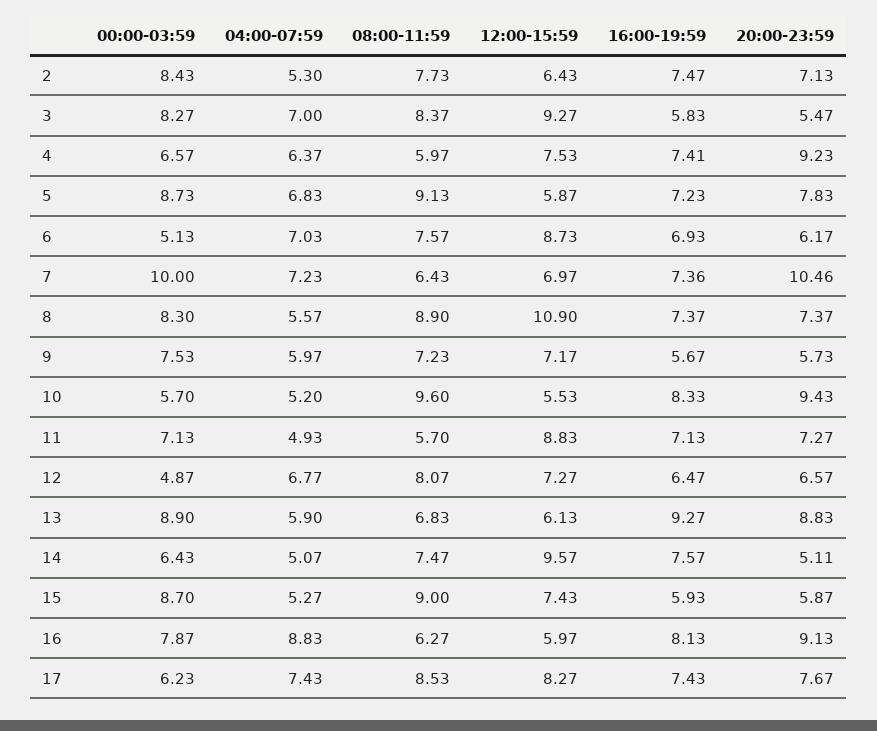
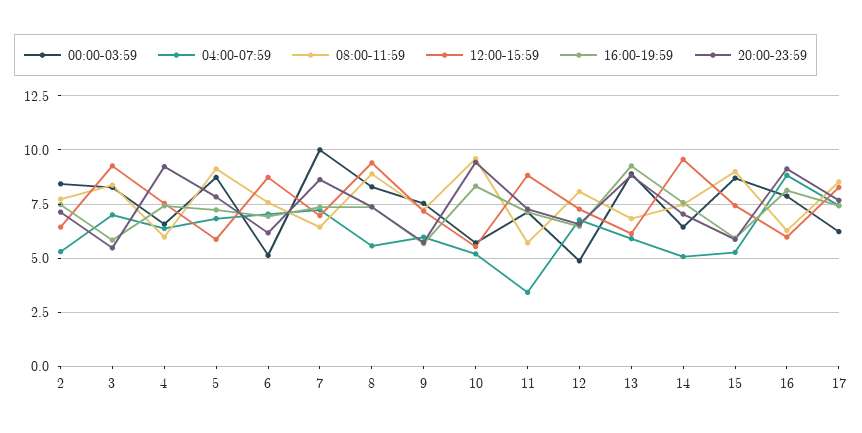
20:00-23:59, 7: 10.46 -> 8.5
12:00-15:59, 8: 10.9 -> 9.5
04:00-07:59, 11: 4.93 -> 3.5
20:00-23:59, 14: 5.11 -> 7

